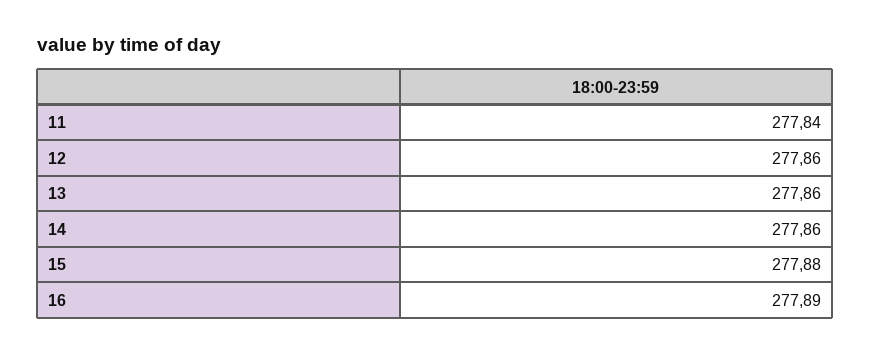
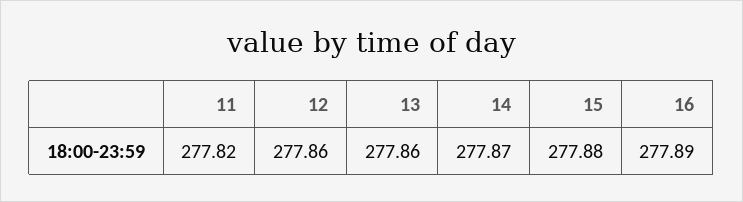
11: 277.84 -> 277.82
14: 277.86 -> 277.87

